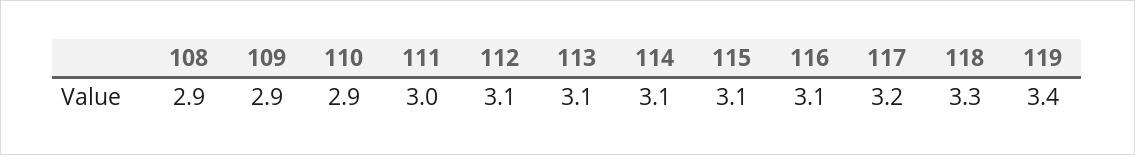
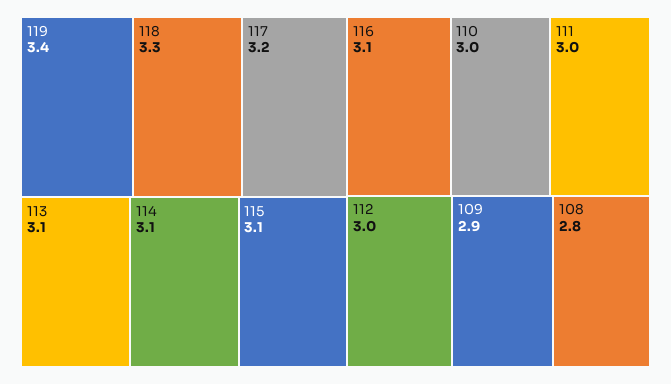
108: 2.9 -> 2.8
110: 2.9 -> 3
112: 3.1 -> 3

